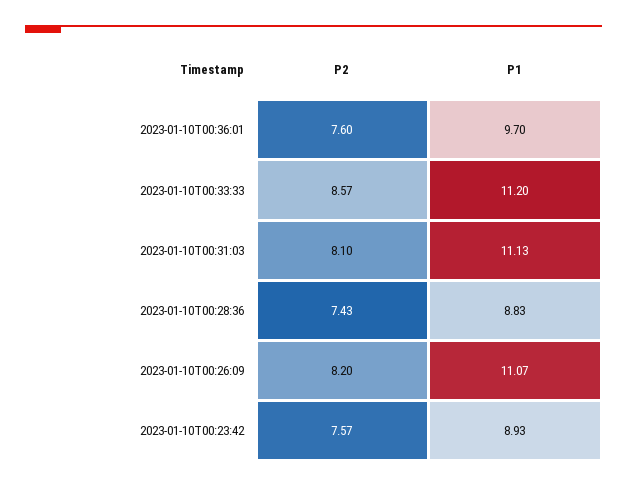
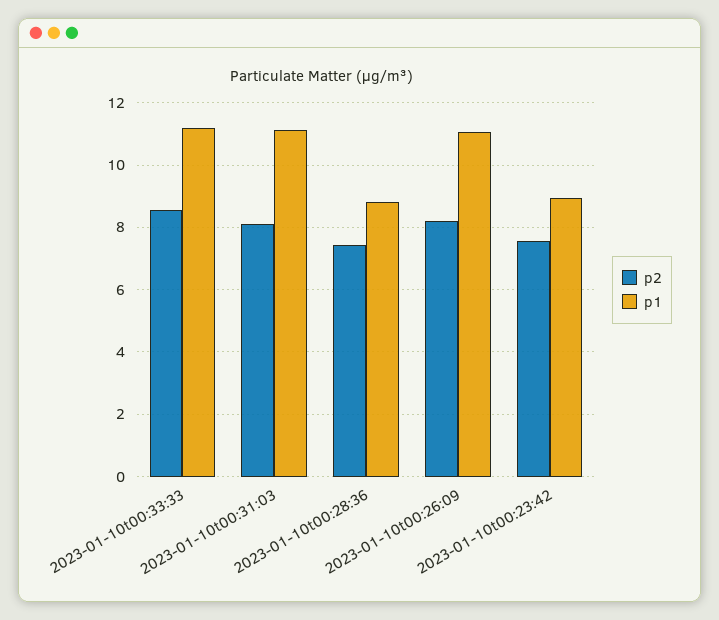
P2, 2023-01-10T00:36:01: 7.6 -> none
P1, 2023-01-10T00:36:01: 9.7 -> none

